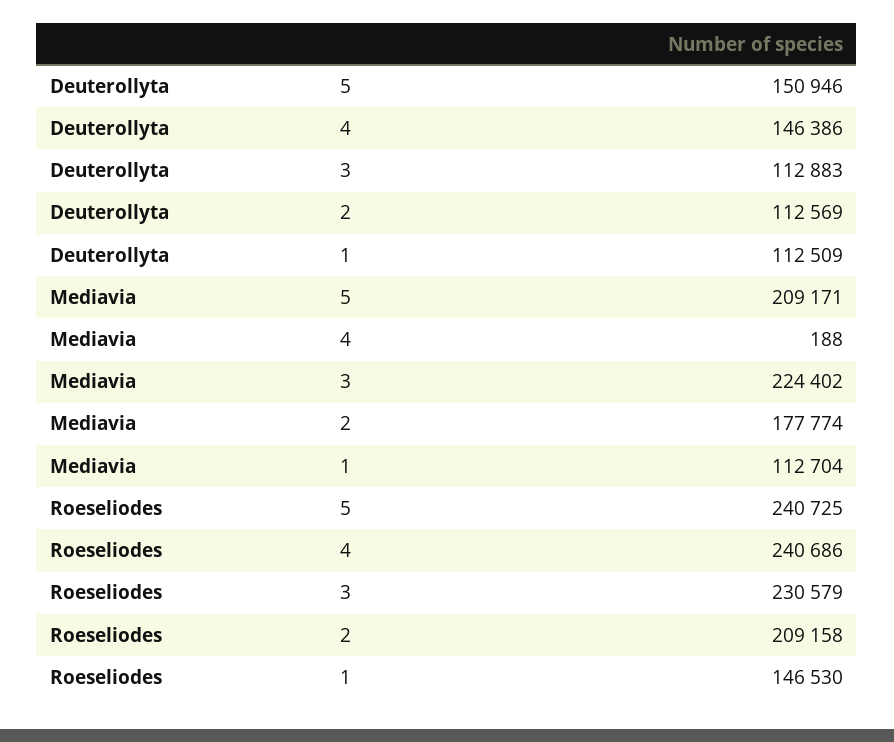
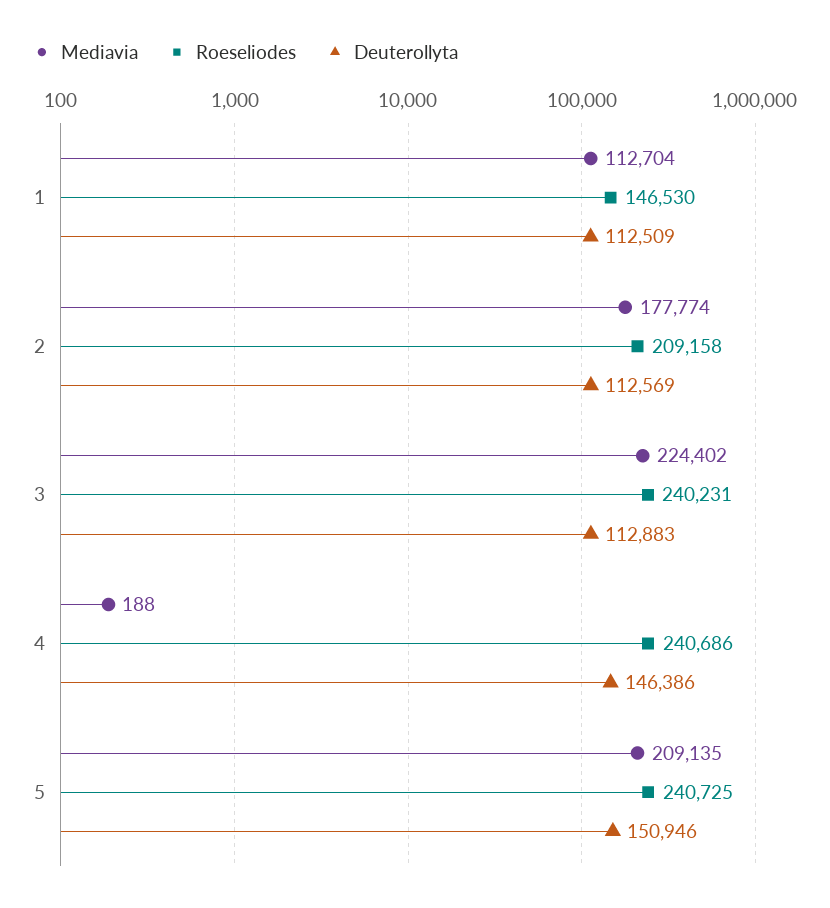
Mediavia, 5: 209171 -> 209135
Roeseliodes, 3: 230579 -> 240231

